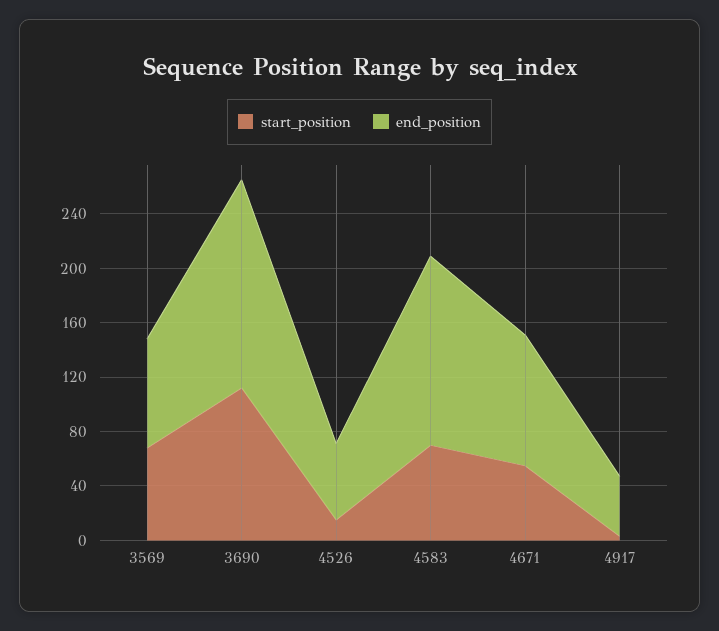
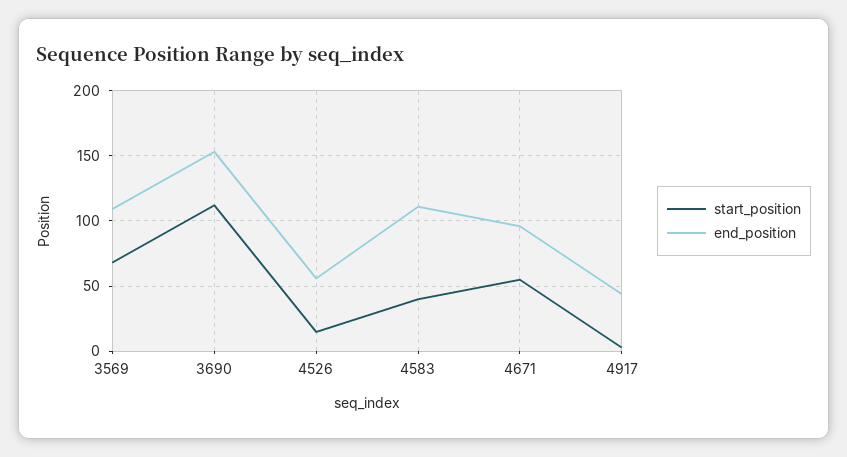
end_position, 3569: 80 -> 110
start_position, 4583: 70 -> 40
end_position, 4583: 140 -> 110

